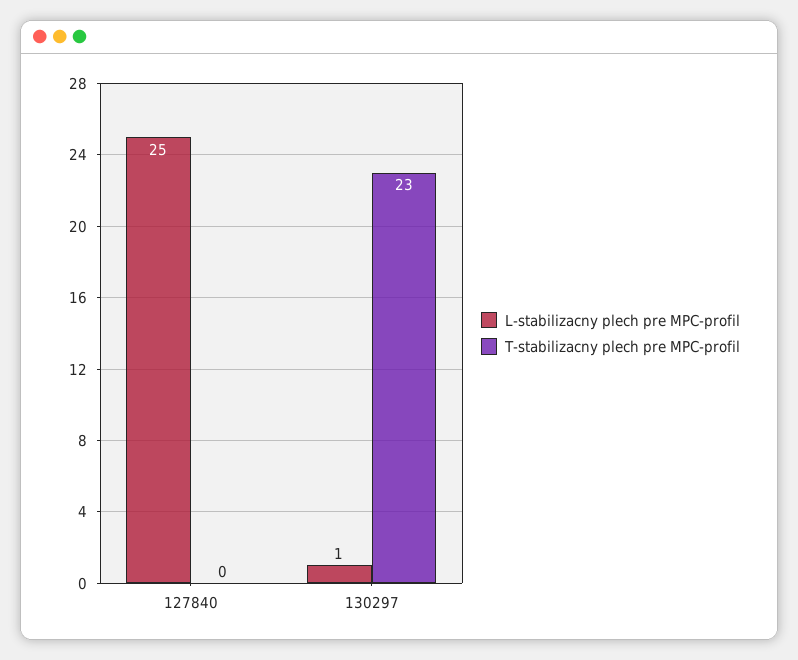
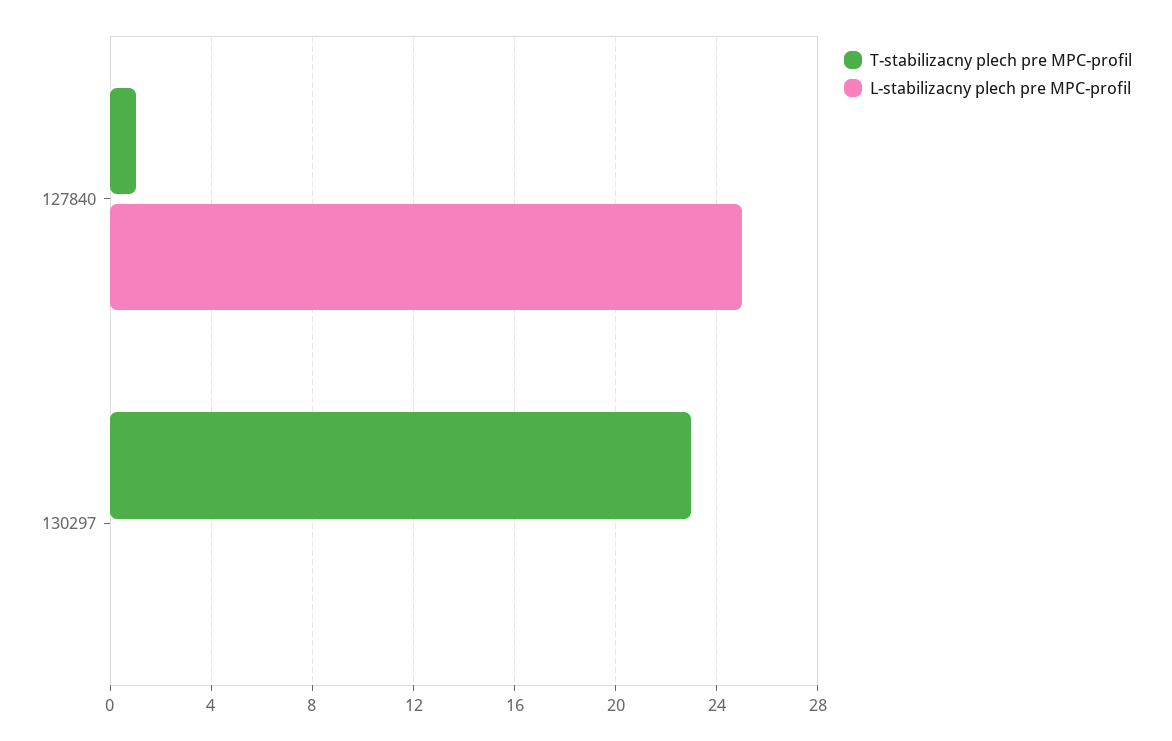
T-stabilizacny plech pre MPC-profil, 127840: 0 -> 1
L-stabilizacny plech pre MPC-profil, 130297: 1 -> 0

